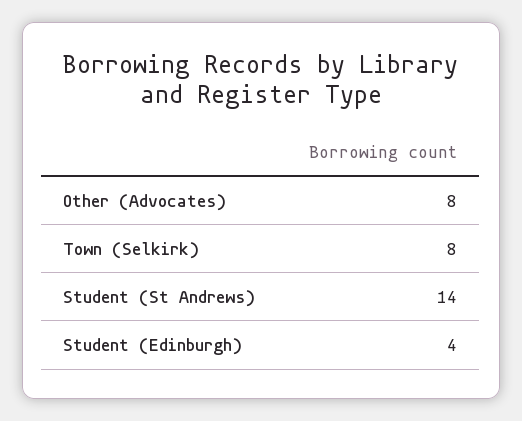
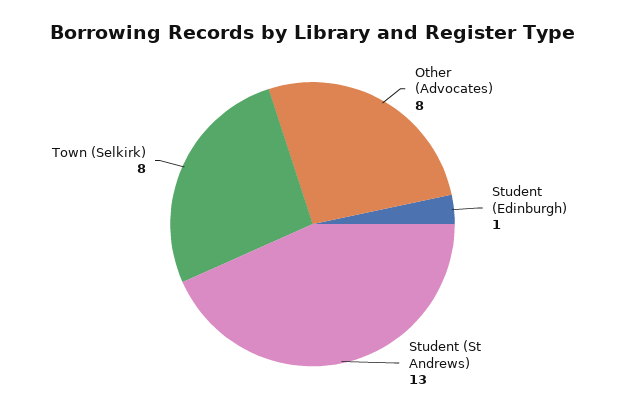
Student (St Andrews): 14 -> 13
Student (Edinburgh): 4 -> 1

